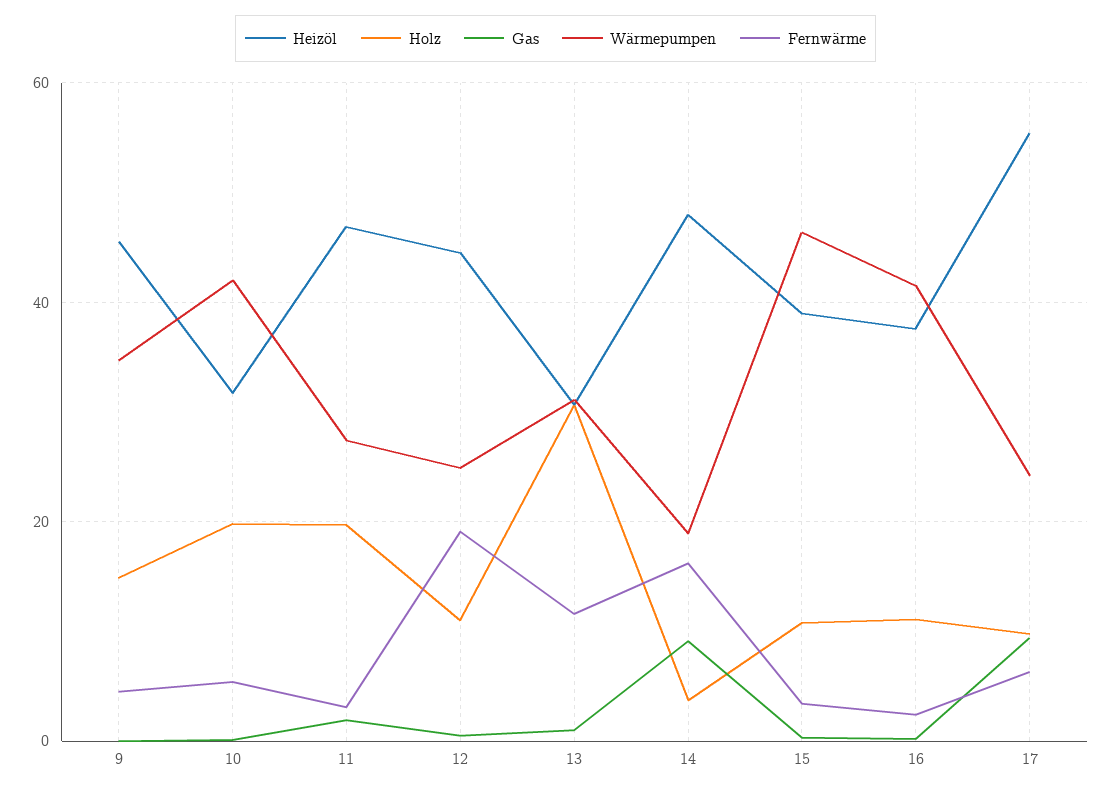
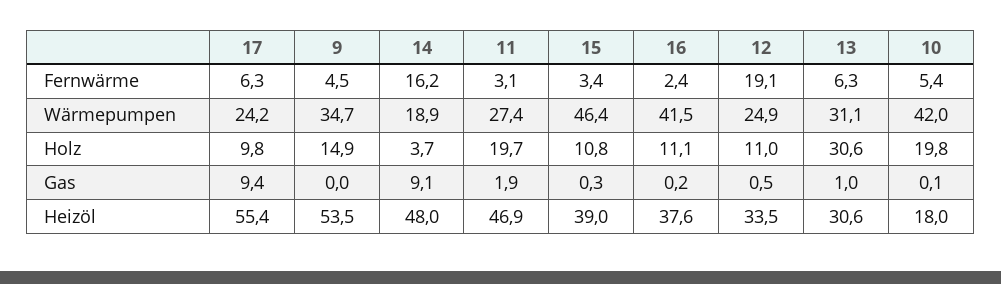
Heizöl, 9: 46 -> 53.5
Heizöl, 10: 32 -> 18
Heizöl, 12: 44 -> 33.5
Fernwärme, 13: 12 -> 6.3

